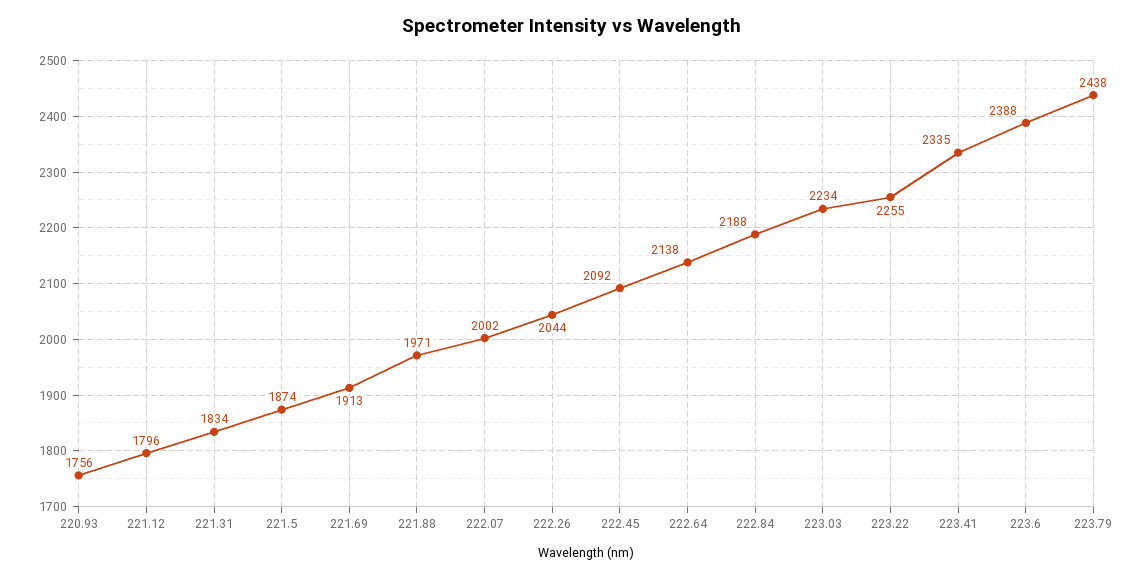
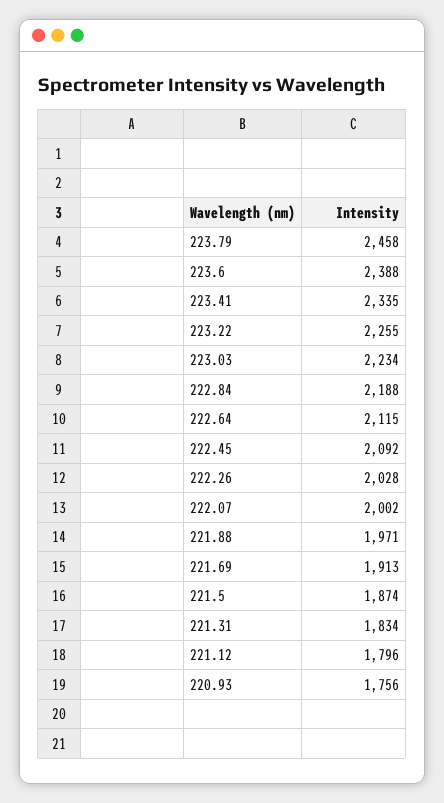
222.26: 2044 -> 2028
222.64: 2138 -> 2115
223.79: 2438 -> 2458

